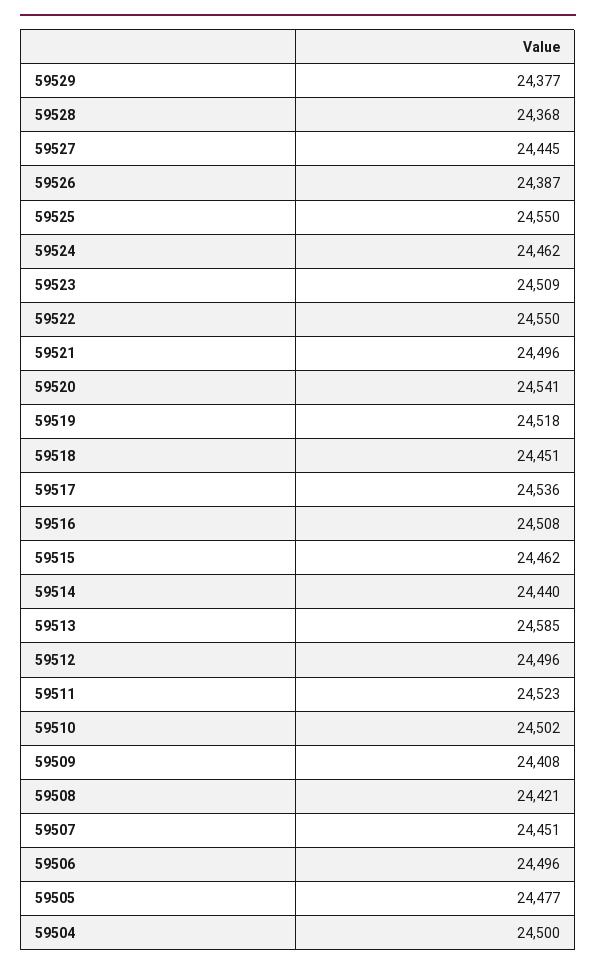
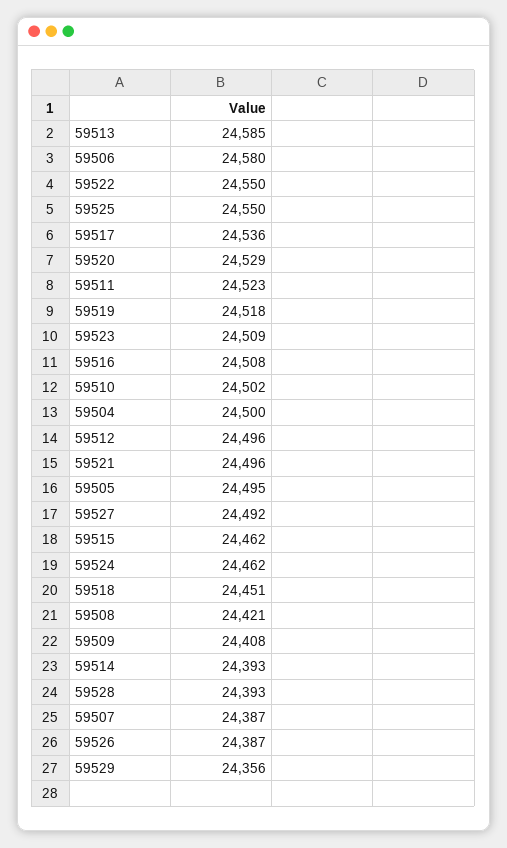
59529: 24377 -> 24356
59528: 24368 -> 24393
59527: 24445 -> 24492
59520: 24541 -> 24529
59514: 24440 -> 24393
59507: 24451 -> 24387
59506: 24496 -> 24580
59505: 24477 -> 24495

